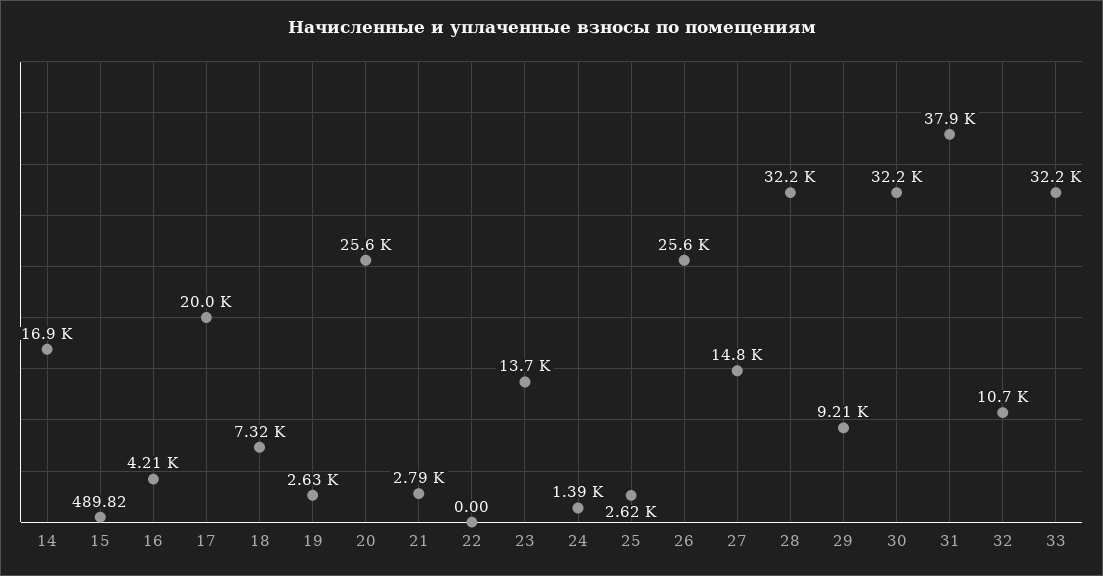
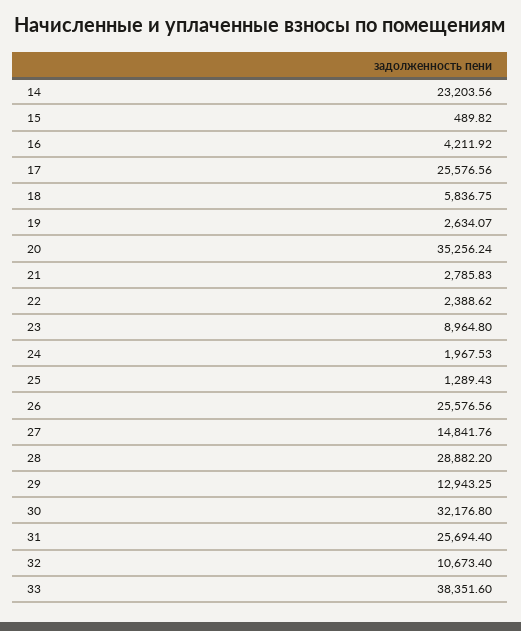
14: 16900 -> 23203.56
17: 20000 -> 25576.56
18: 7320 -> 5836.75
20: 25600 -> 35256.24
22: 0 -> 2388.62
23: 13700 -> 8964.8
24: 1390 -> 1967.53
25: 2620 -> 1289.43
28: 32200 -> 28882.2
29: 9210 -> 12943.25
31: 37900 -> 25694.4
33: 32200 -> 38351.6

